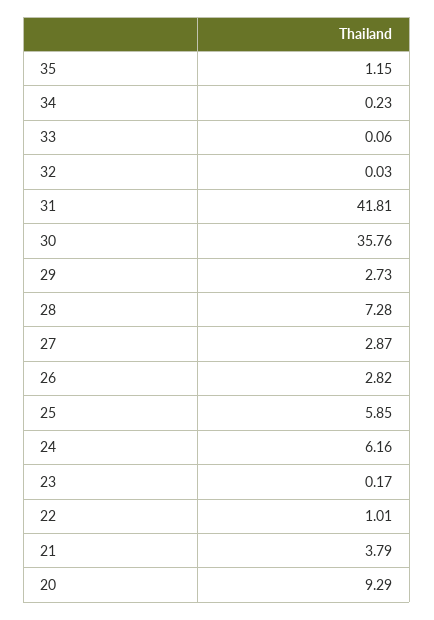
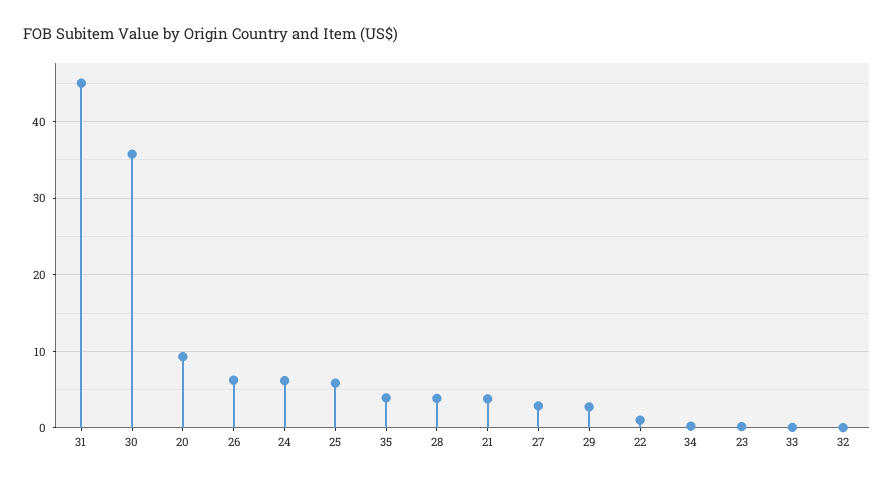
35: 1.15 -> 4
31: 41.81 -> 45
28: 7.28 -> 4
26: 2.82 -> 6

